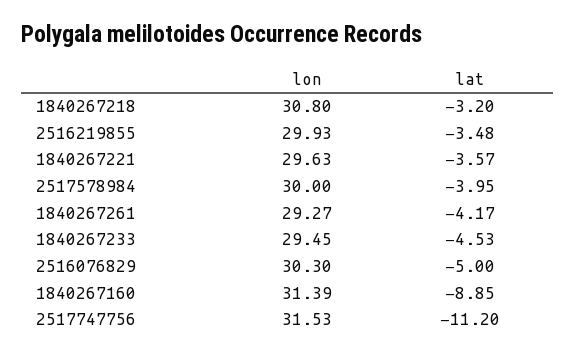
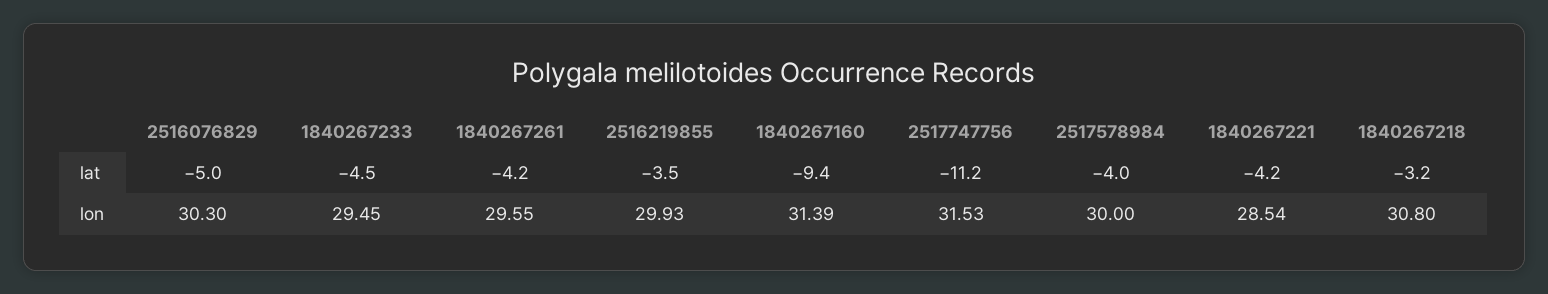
lon, 1840267221: 29.63 -> 28.54
lat, 1840267221: -3.57 -> -4.2
lon, 1840267261: 29.27 -> 29.55
lat, 1840267160: -8.85 -> -9.4

